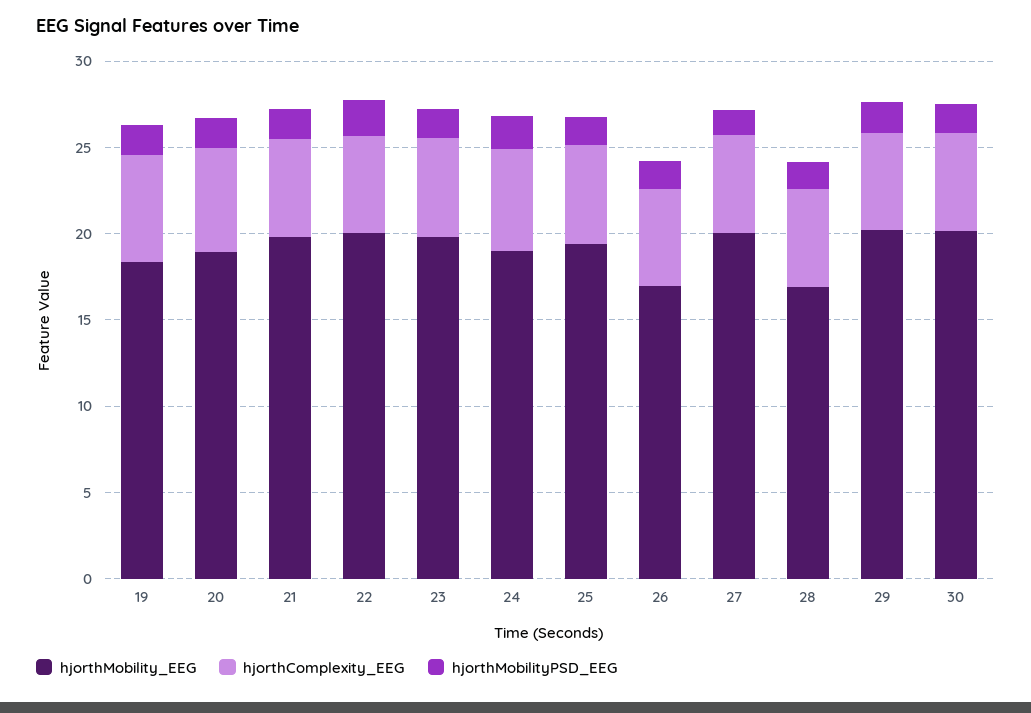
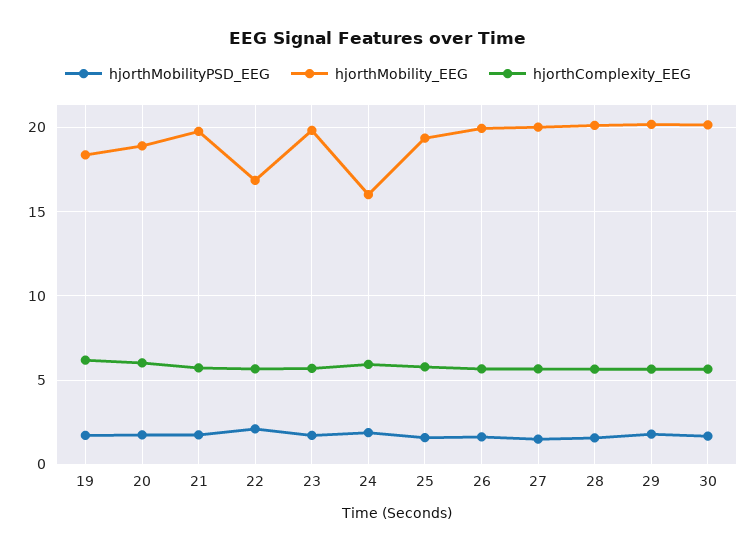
hjorthMobility_EEG, 22: 20 -> 17
hjorthMobility_EEG, 24: 19 -> 16
hjorthMobility_EEG, 26: 17 -> 20
hjorthMobility_EEG, 28: 17 -> 20

